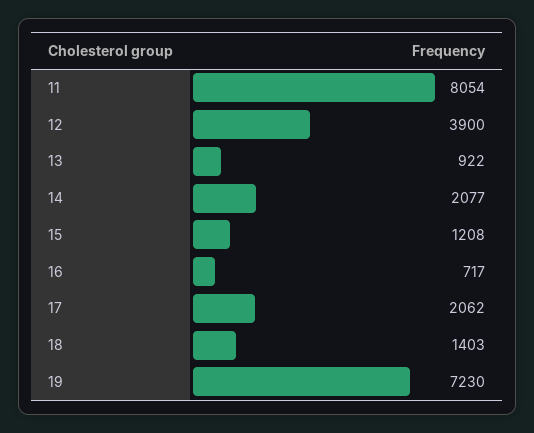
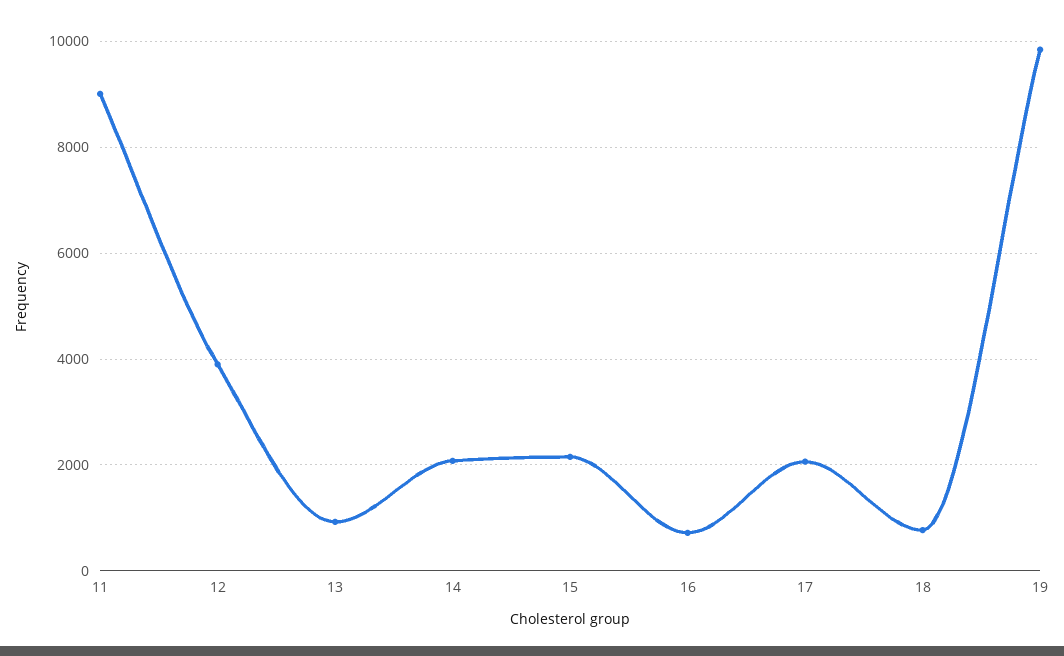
11: 8054 -> 9000
15: 1208 -> 2200
18: 1403 -> 800
19: 7230 -> 9800

